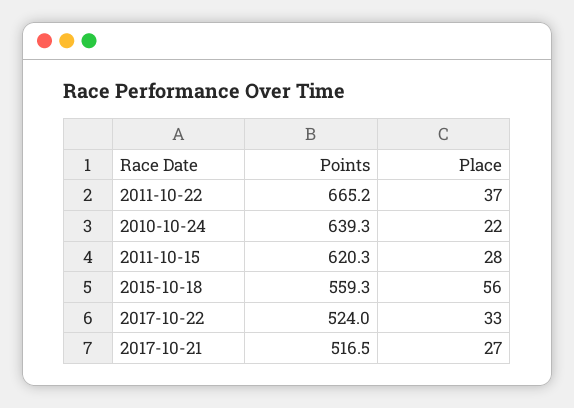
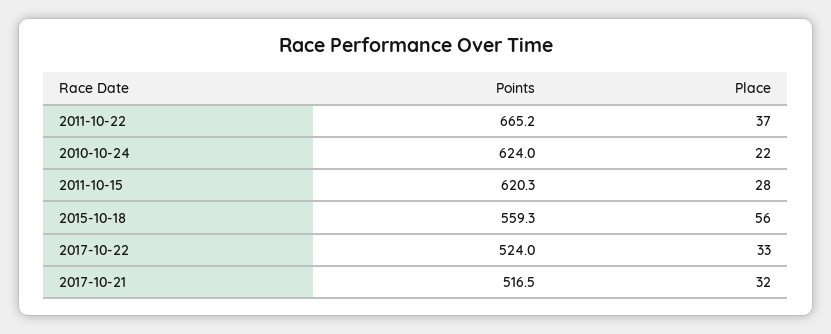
Points, 2010-10-24: 639.3 -> 624
Place, 2017-10-21: 27 -> 32

